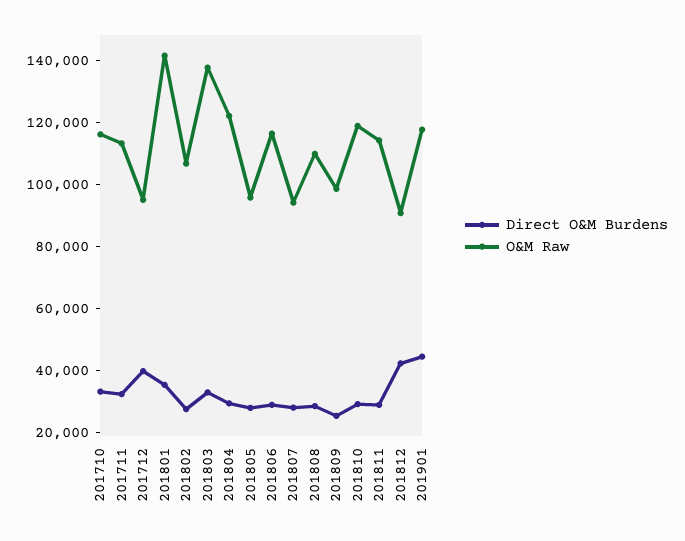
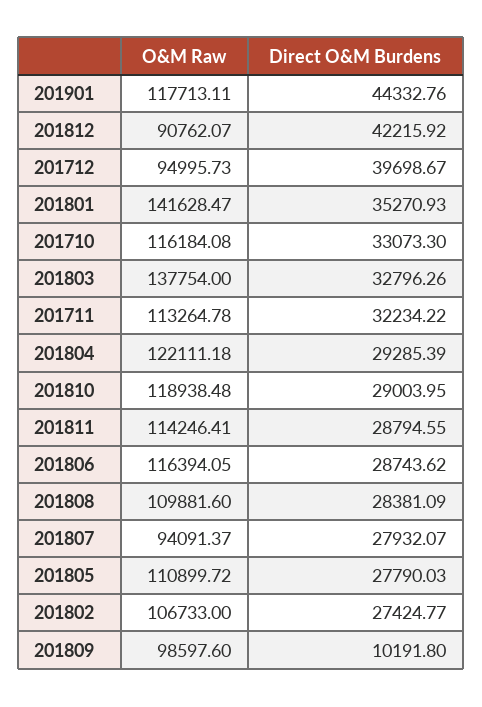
O&M Raw, 201805: 95000 -> 110899.72
Direct O&M Burdens, 201809: 25000 -> 10191.8

